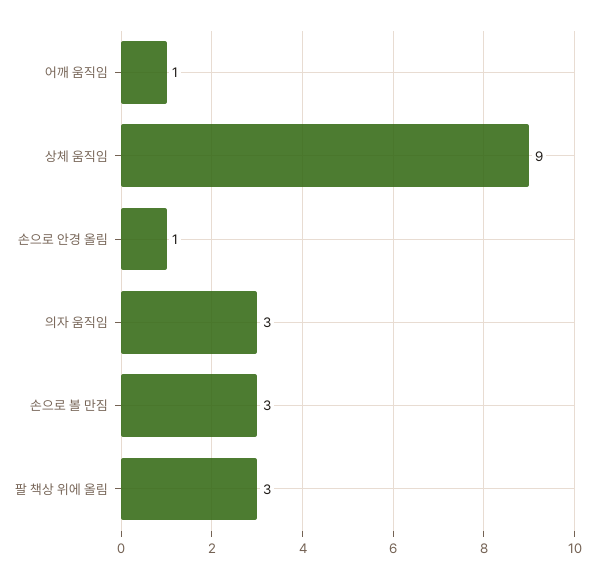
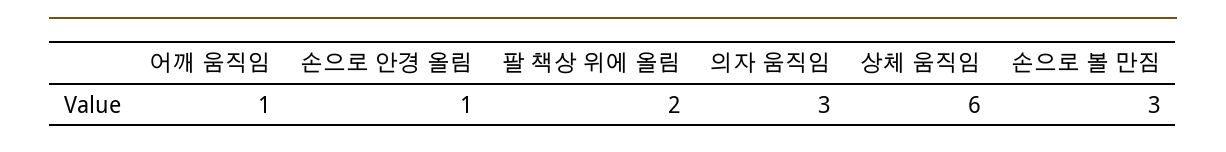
상체 움직임: 9 -> 6
팔 책상 위에 올림: 3 -> 2

